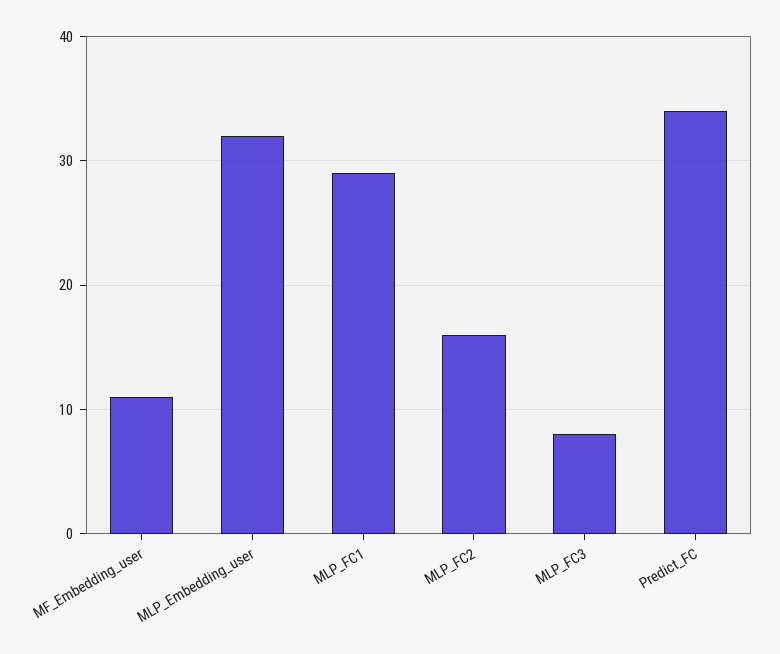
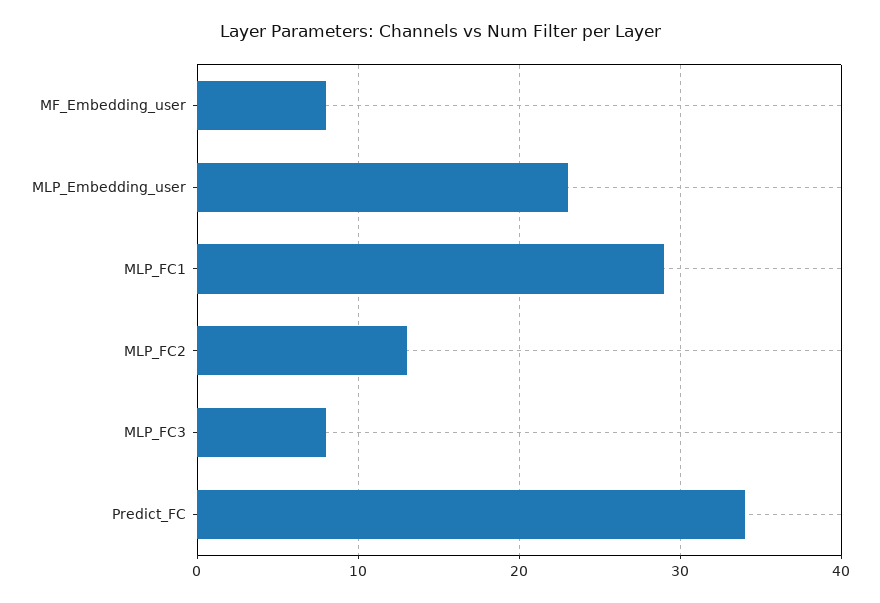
MF_Embedding_user: 11 -> 8
MLP_Embedding_user: 32 -> 23
MLP_FC2: 16 -> 13

